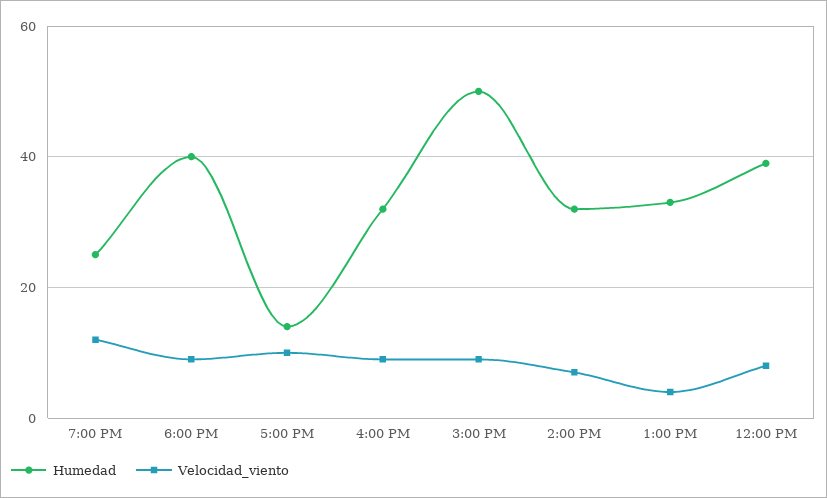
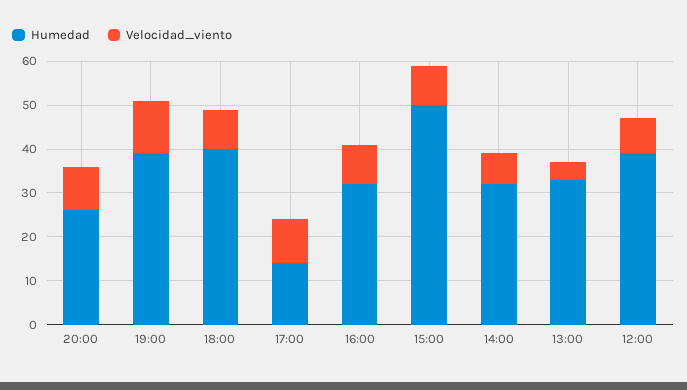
Humedad, 7:00 PM: 25 -> 40
Humedad, 20:00: none -> 25
Velocidad_viento, 20:00: none -> 10

